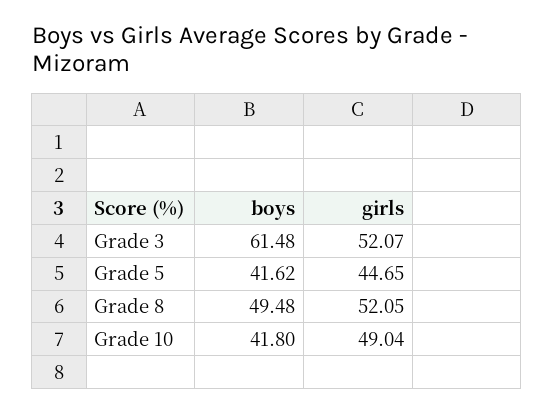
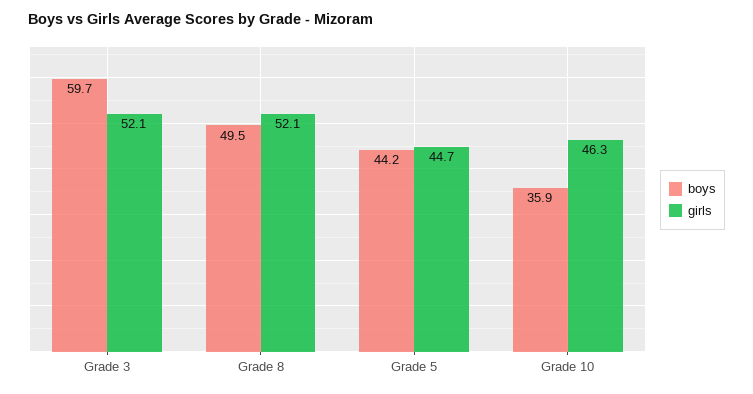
boys, Grade 3: 61.48 -> 59.7
boys, Grade 5: 41.62 -> 44.2
boys, Grade 10: 41.8 -> 35.9
girls, Grade 10: 49.04 -> 46.3

